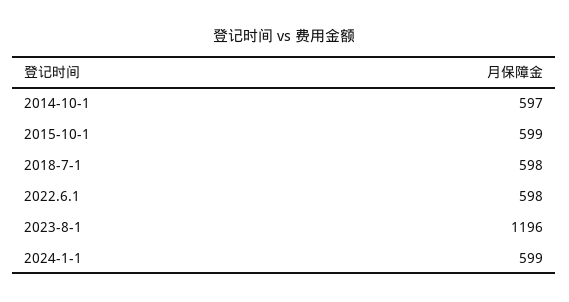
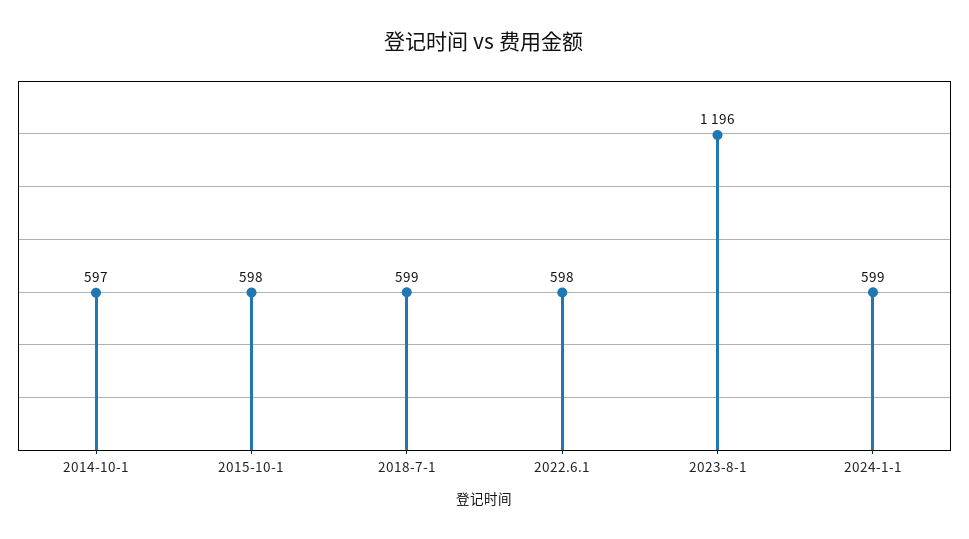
2015-10-1: 599 -> 598
2018-7-1: 598 -> 599

